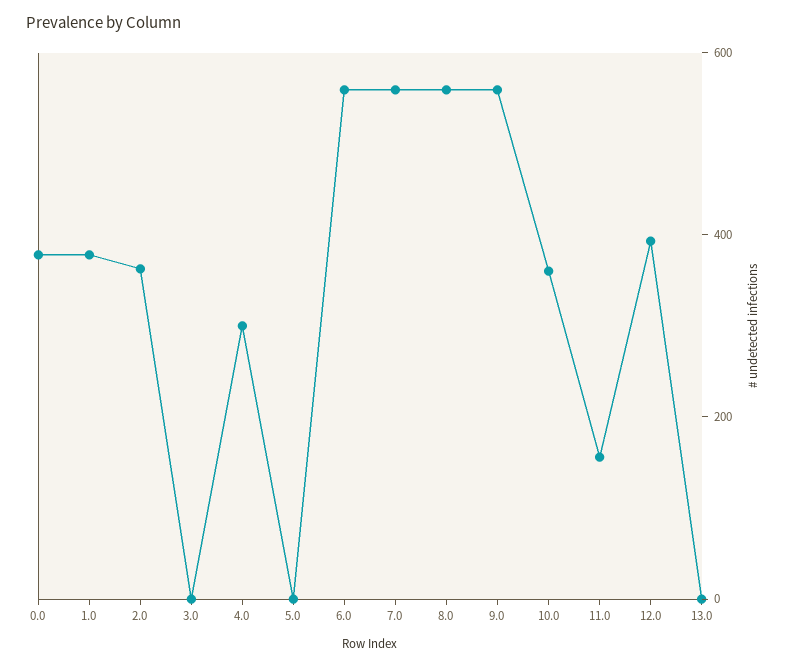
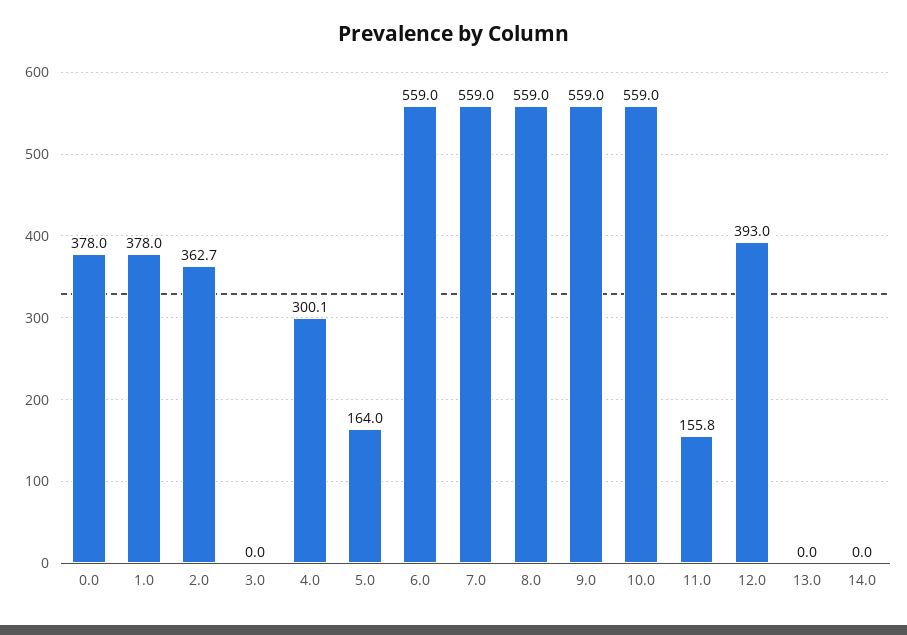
5.0: 0 -> 164
10.0: 350 -> 559
14.0: none -> 0

